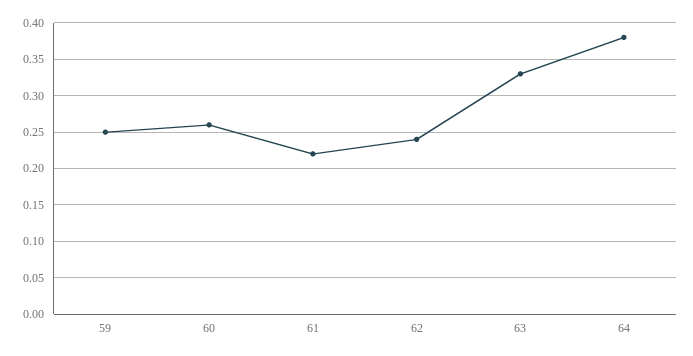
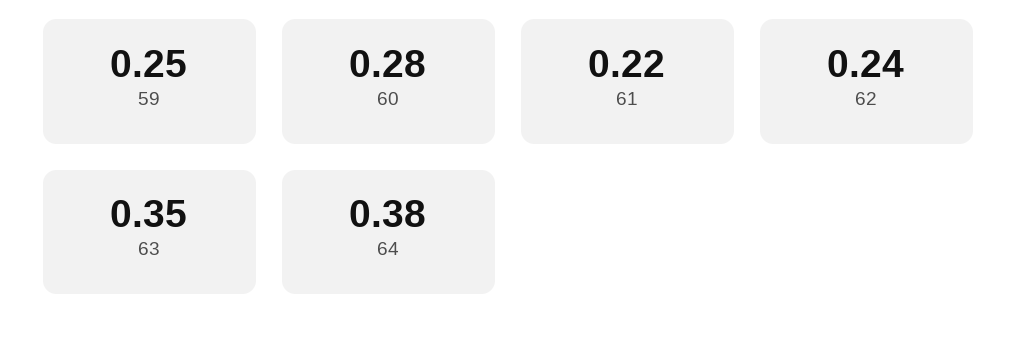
60: 0.26 -> 0.28
63: 0.33 -> 0.35

